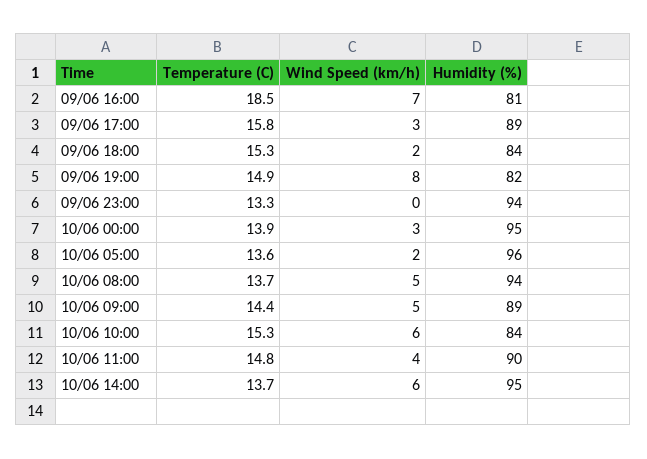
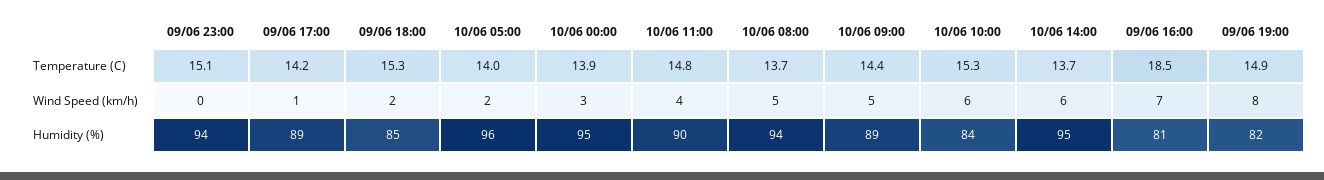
Temperature (C), 09/06 17:00: 15.8 -> 14.2
Wind Speed (km/h), 09/06 17:00: 3 -> 1
Humidity (%), 09/06 18:00: 84 -> 85
Temperature (C), 09/06 23:00: 13.3 -> 15.1
Temperature (C), 10/06 05:00: 13.6 -> 14

